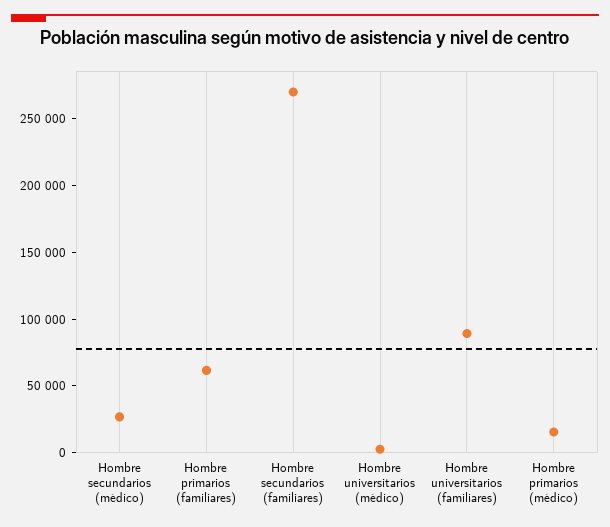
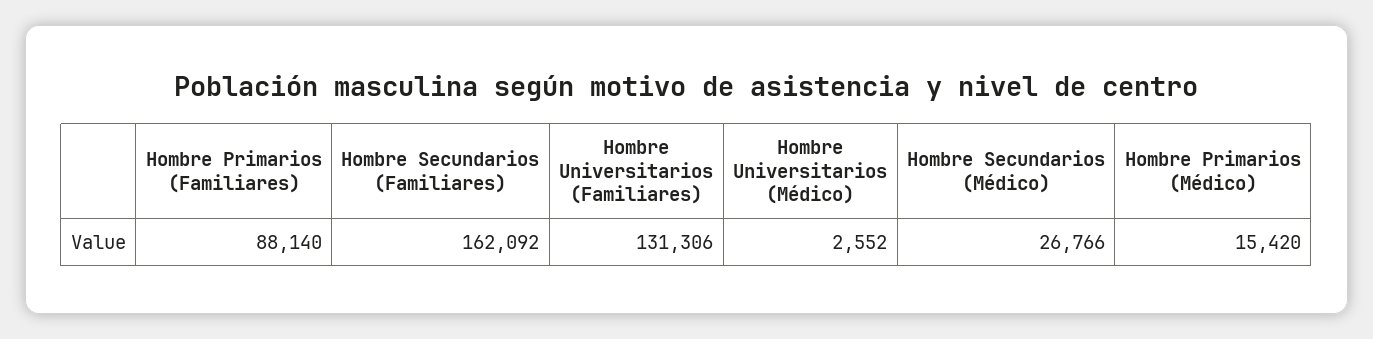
Hombre primarios (familiares): 60000 -> 88140
Hombre secundarios (familiares): 270000 -> 162092
Hombre universitarios (familiares): 90000 -> 131306

